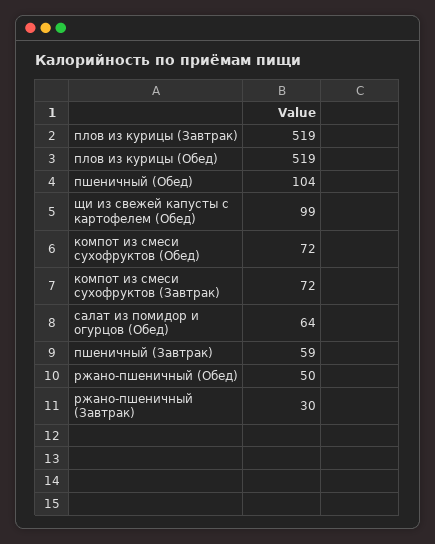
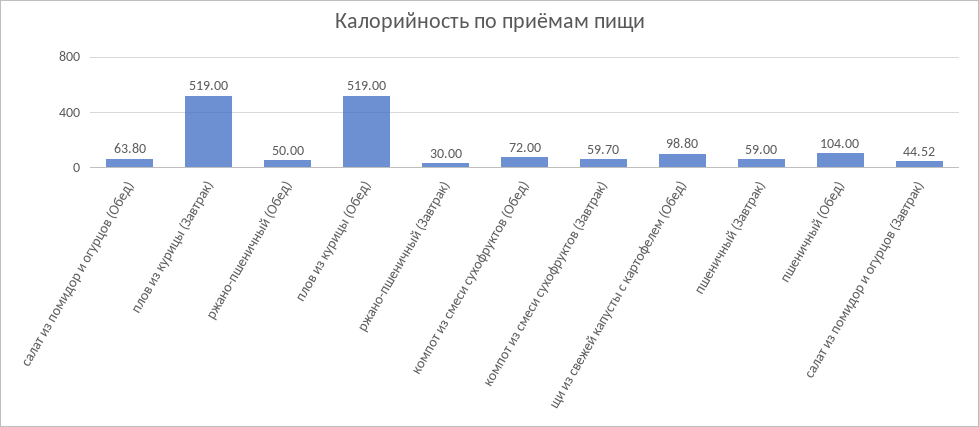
компот из смеси сухофруктов (Завтрак): 72 -> 59.7
салат из помидор и огурцов (Завтрак): none -> 44.52

